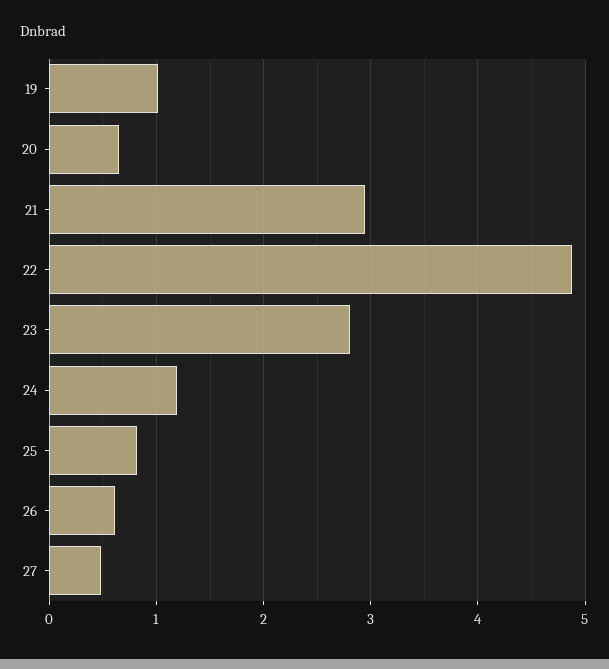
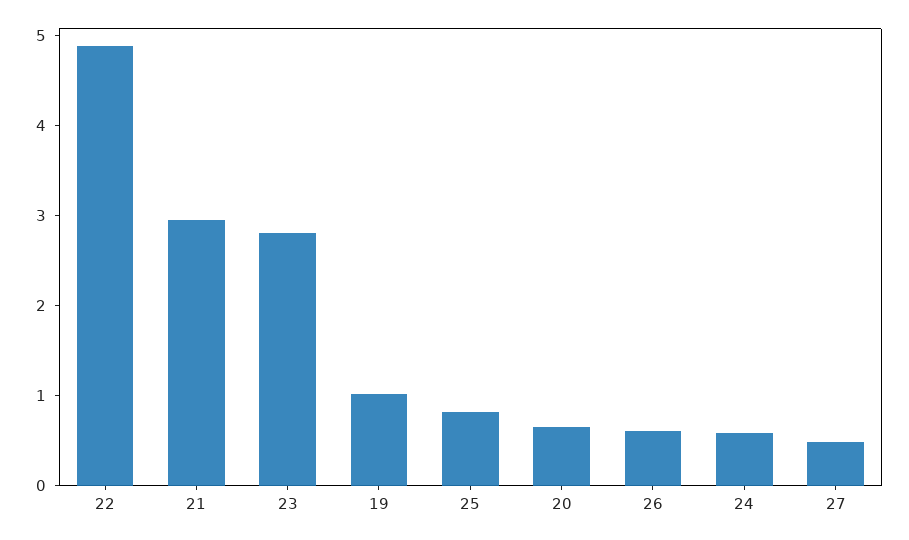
24: 1.2 -> 0.6

